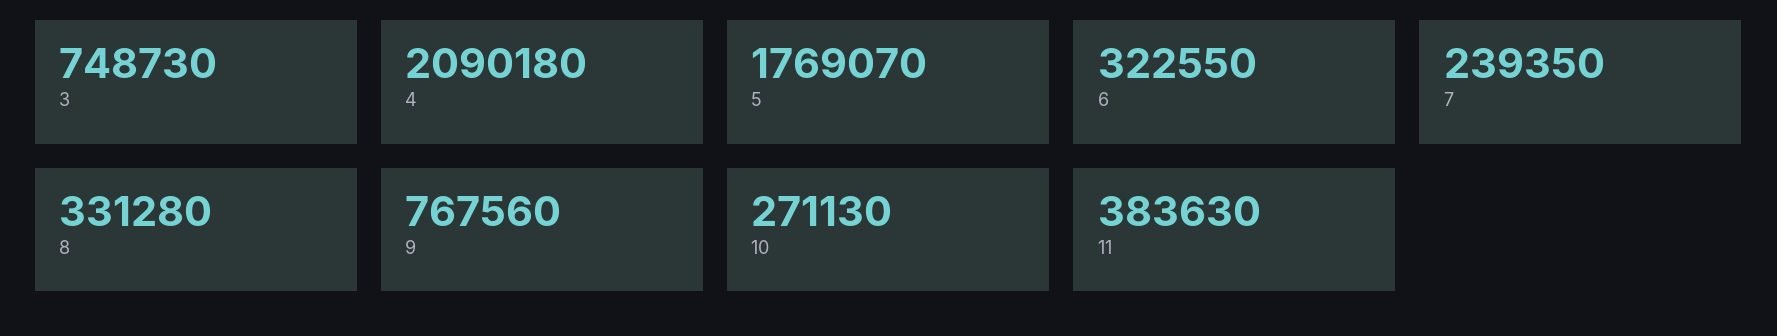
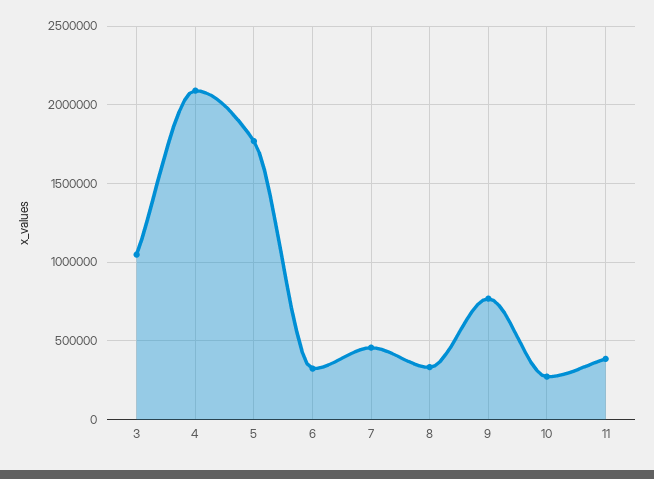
3: 748730 -> 1050000
7: 239350 -> 450000

